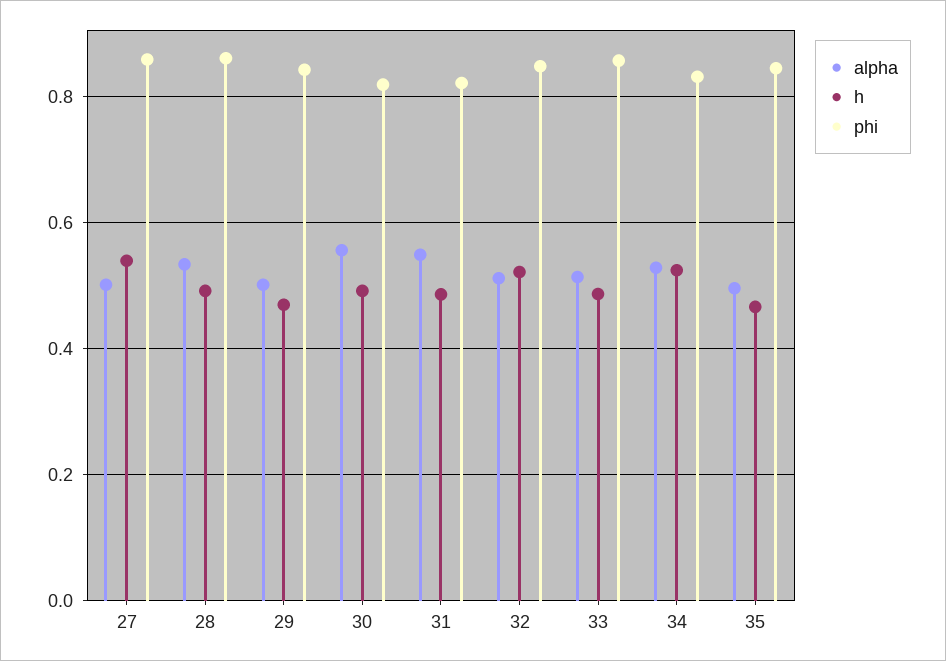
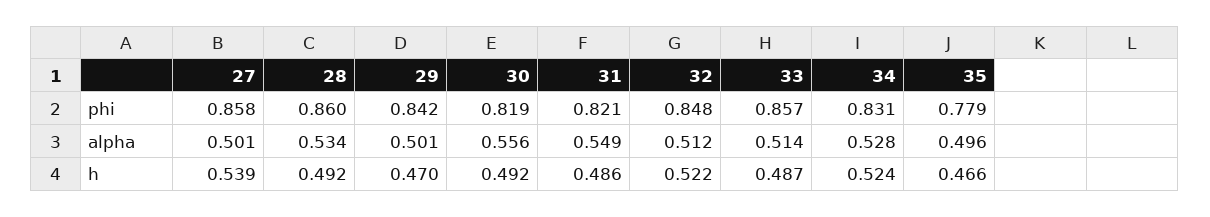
phi, 35: 0.84 -> 0.779

